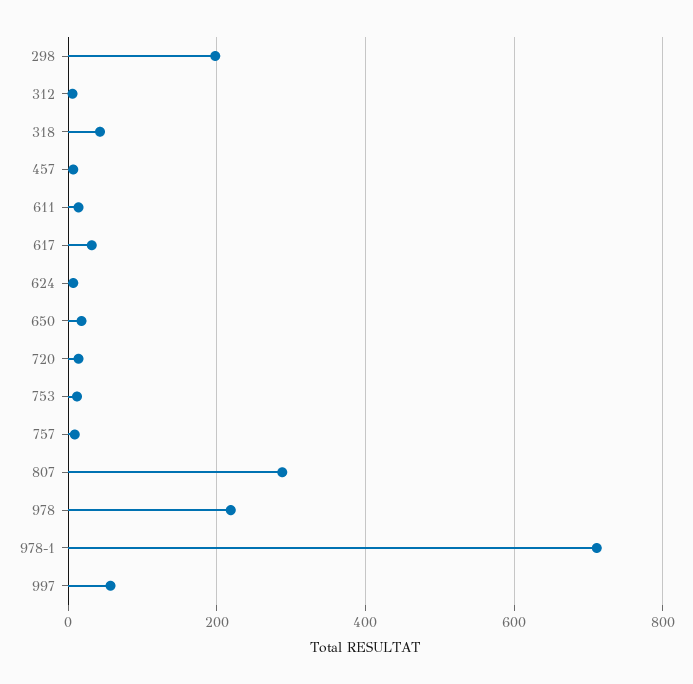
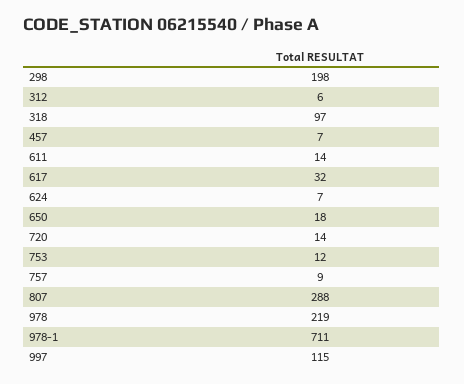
318: 40 -> 97
997: 60 -> 115

